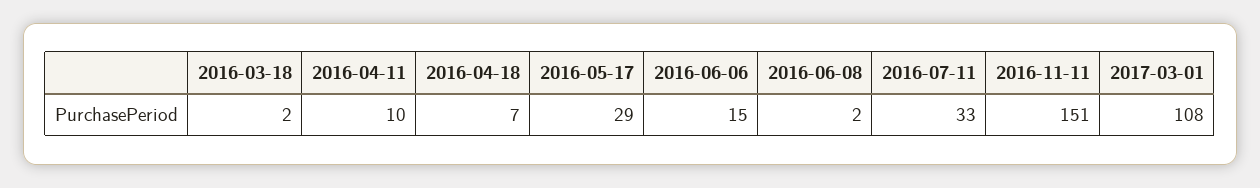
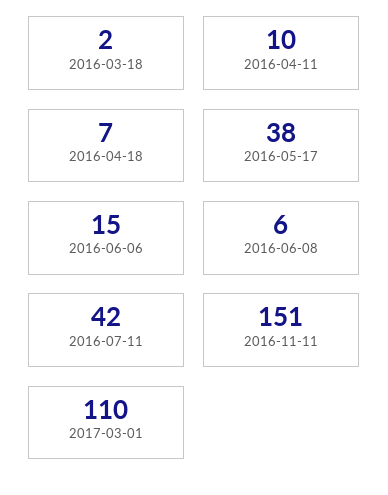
2016-05-17: 29 -> 38
2016-06-08: 2 -> 6
2016-07-11: 33 -> 42
2017-03-01: 108 -> 110

